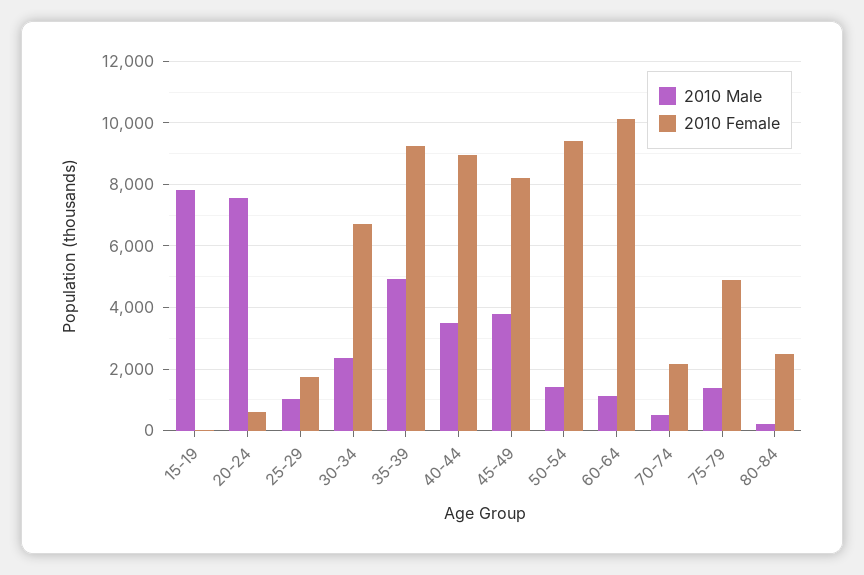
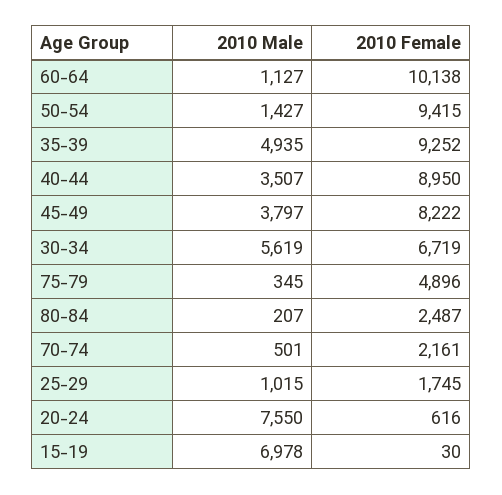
2010 Male, 15-19: 7800 -> 6978
2010 Male, 30-34: 2400 -> 5619
2010 Male, 75-79: 1400 -> 345

